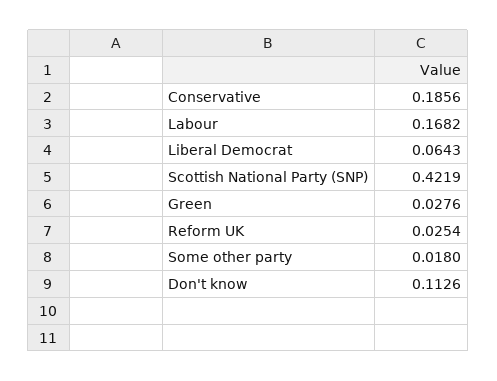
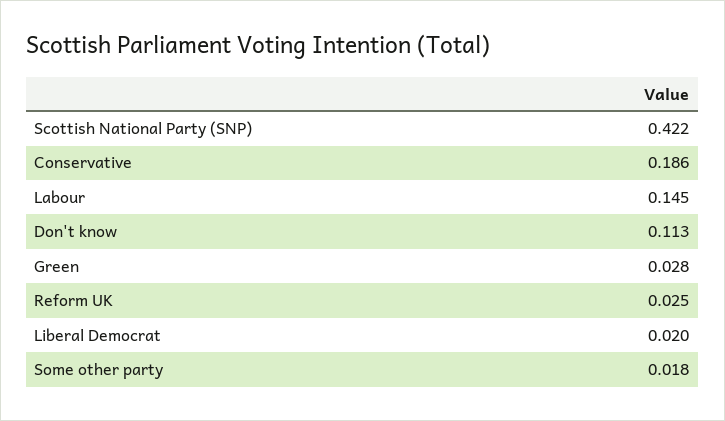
Labour: 0.1682 -> 0.145
Liberal Democrat: 0.0643 -> 0.02

